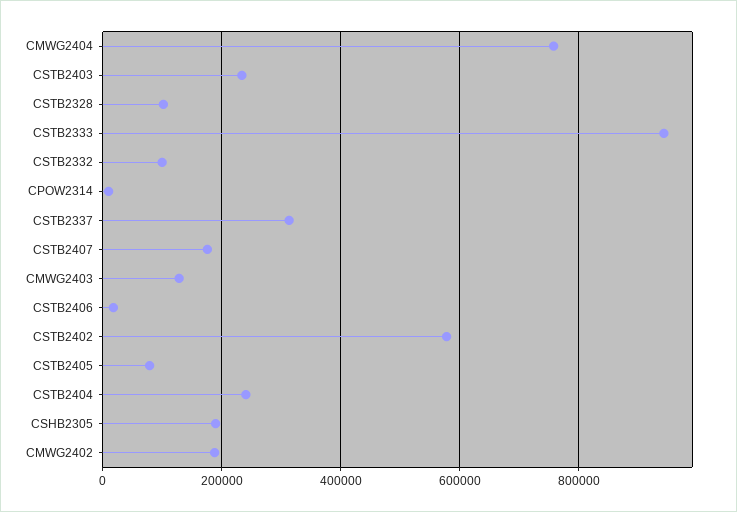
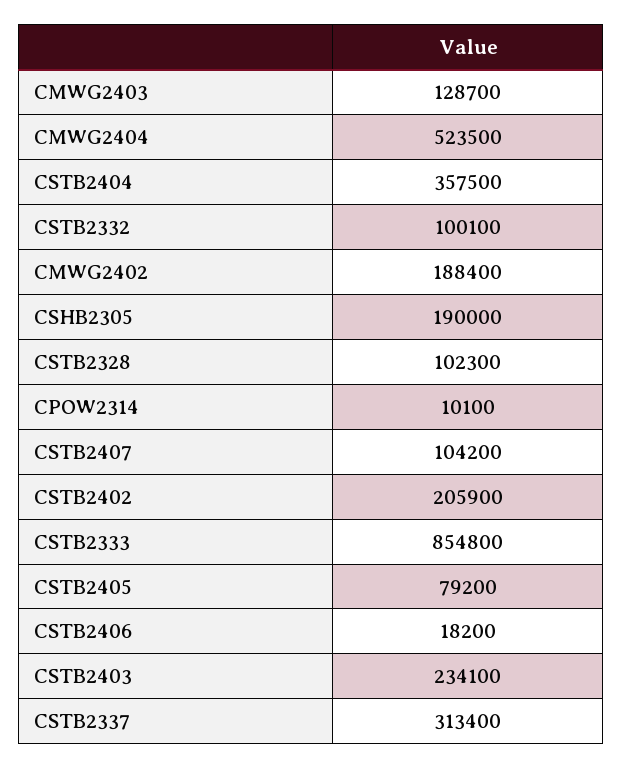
CMWG2404: 760000 -> 523500
CSTB2333: 940000 -> 854800
CSTB2407: 180000 -> 104200
CSTB2402: 580000 -> 205900
CSTB2404: 240000 -> 357500

